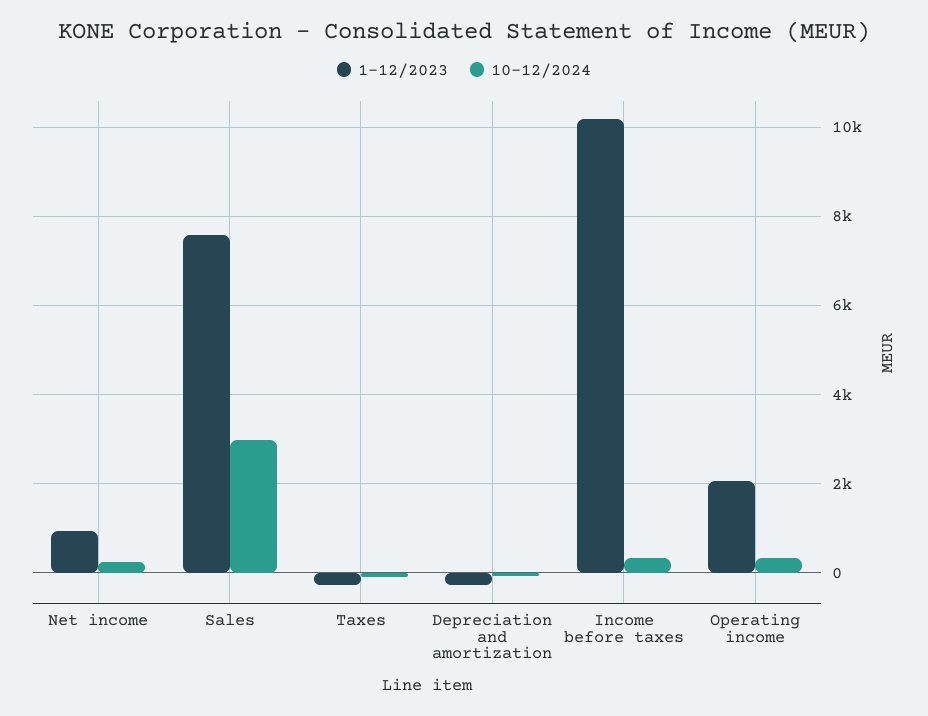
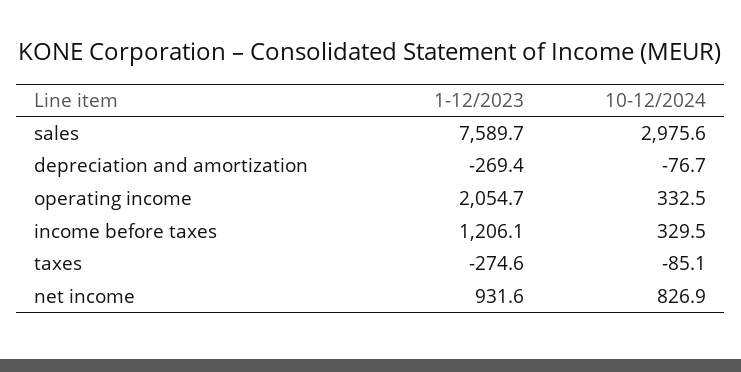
10-12/2024, Net income: 200 -> 826.9
1-12/2023, Income before taxes: 10200 -> 1206.1

